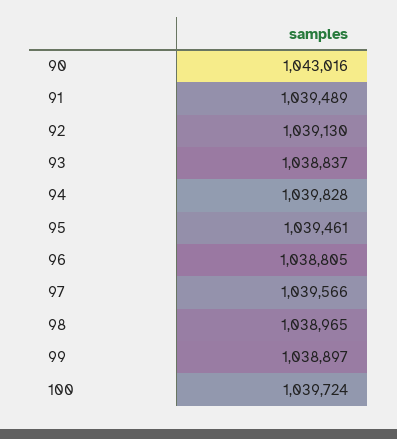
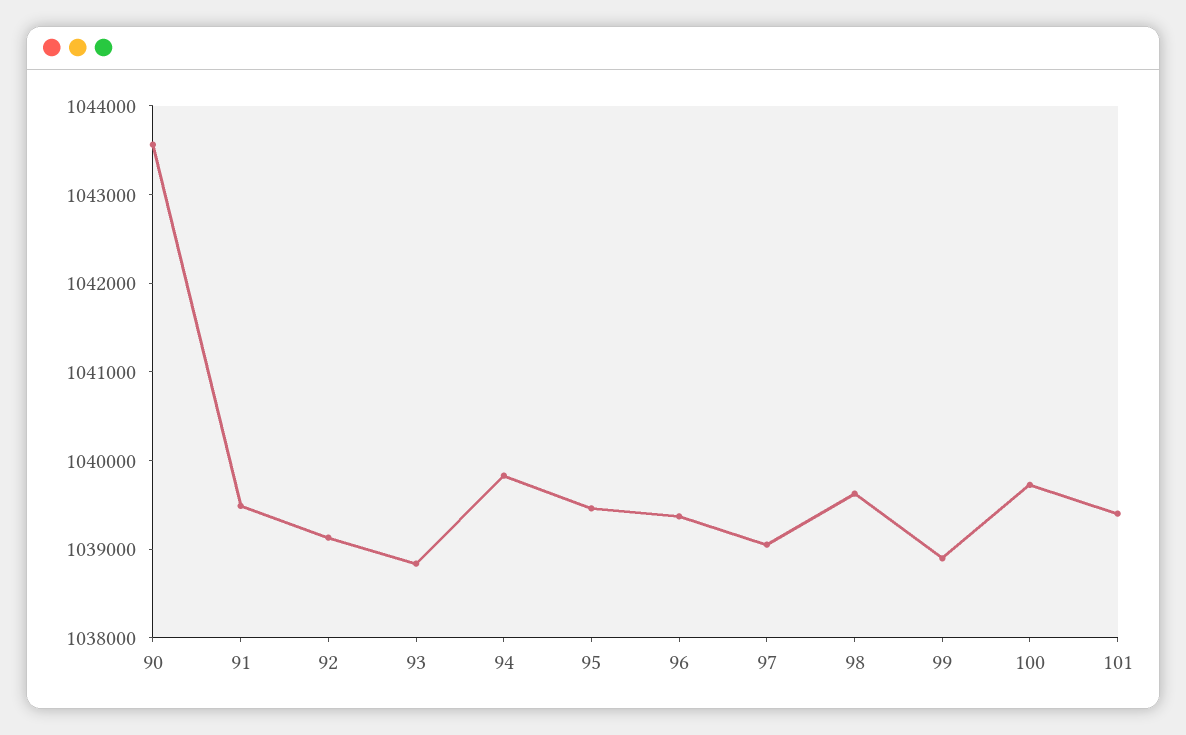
90: 1043016 -> 1043600
96: 1038805 -> 1039400
97: 1039566 -> 1039000
98: 1038965 -> 1039600
101: none -> 1039400

